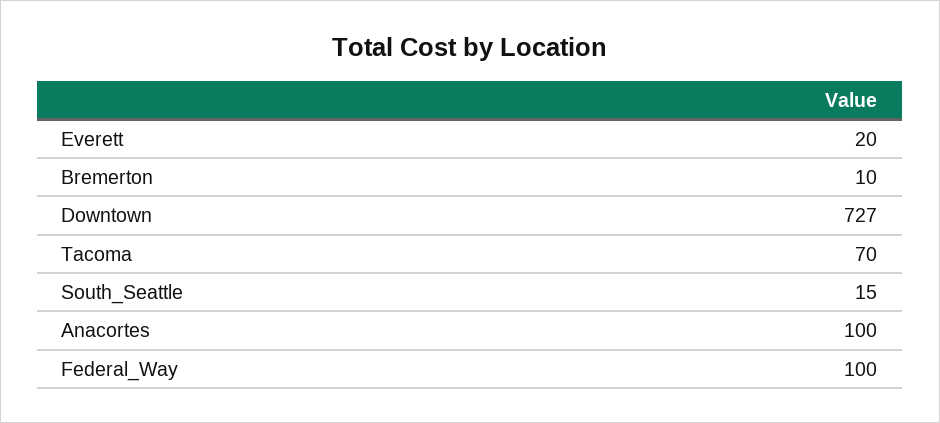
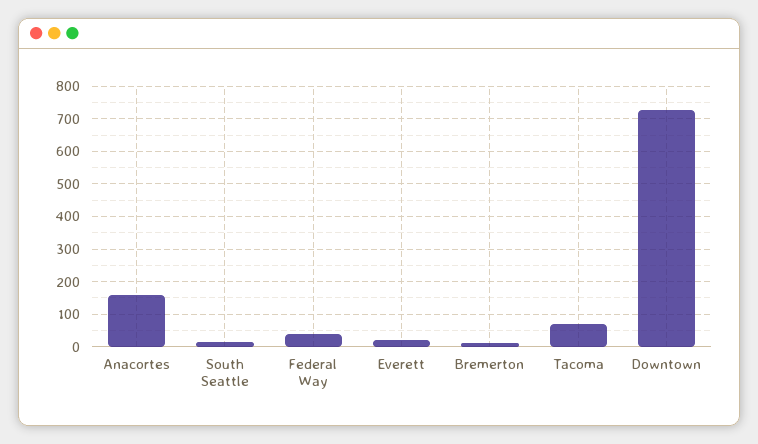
Anacortes: 100 -> 160
Federal_Way: 100 -> 40

